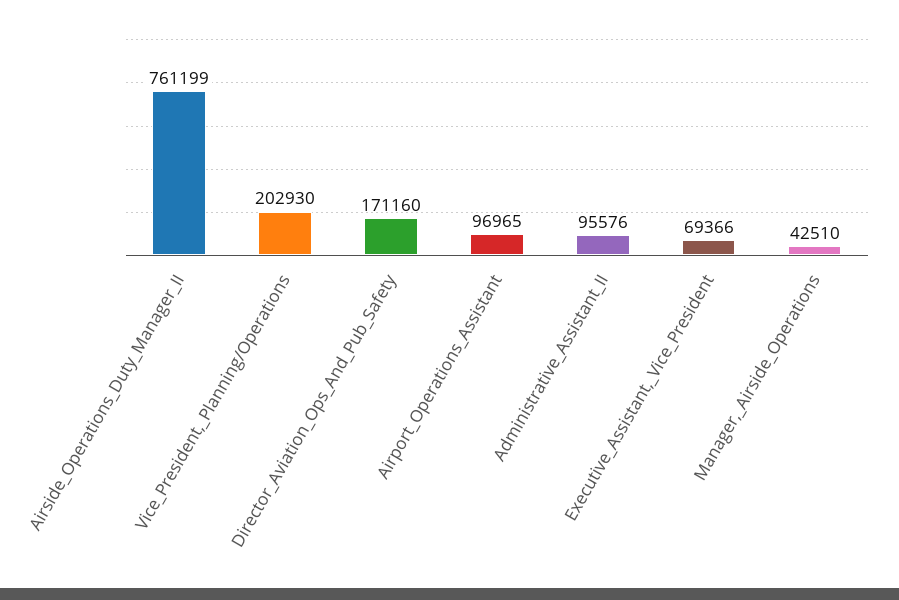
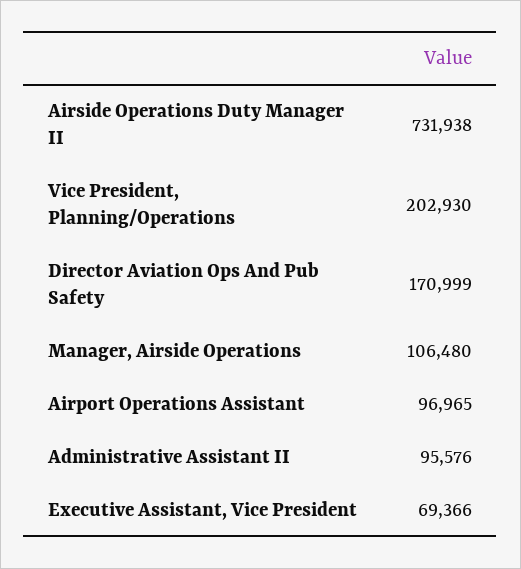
Airside_Operations_Duty_Manager_II: 761199 -> 731938
Director_Aviation_Ops_And_Pub_Safety: 171160 -> 170999
Manager,_Airside_Operations: 42510 -> 106480

